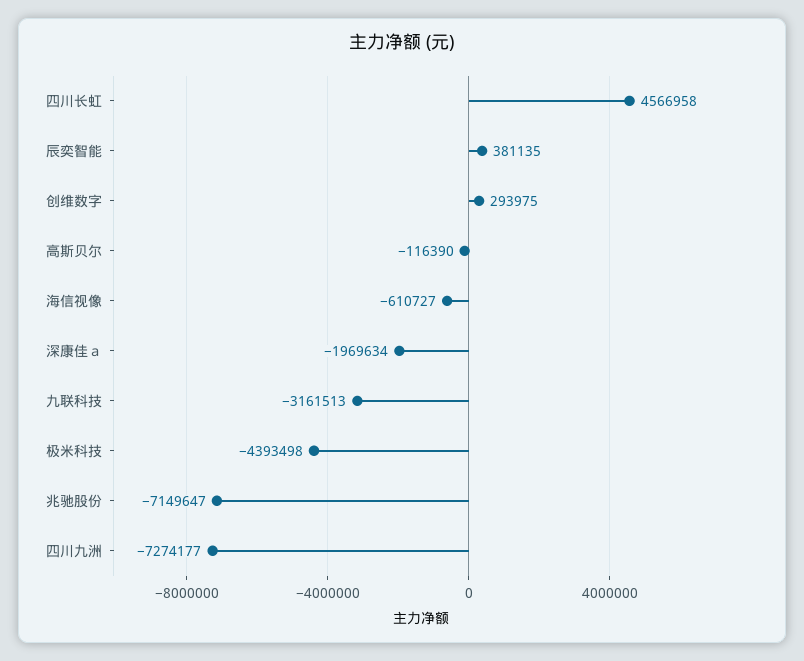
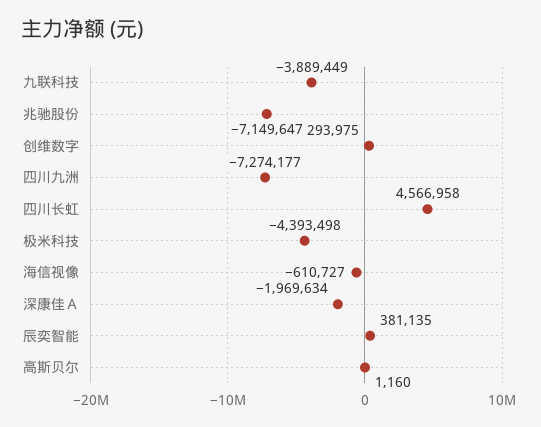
高斯贝尔: -116390 -> 1160
九联科技: -3161513 -> -3889449

